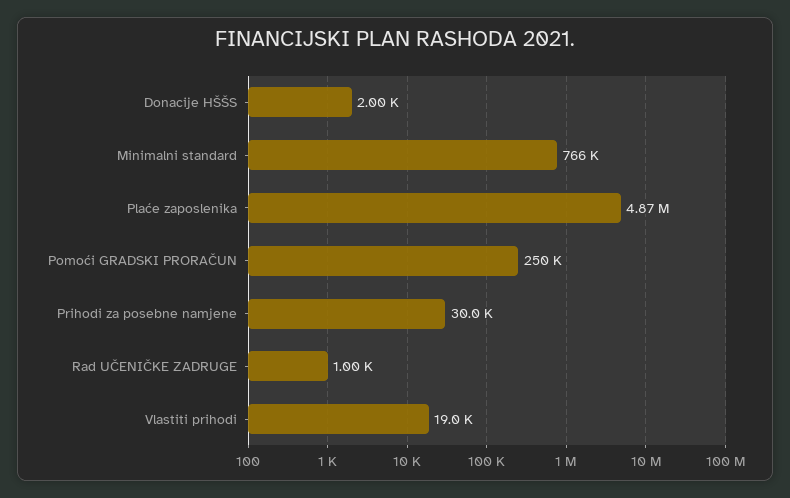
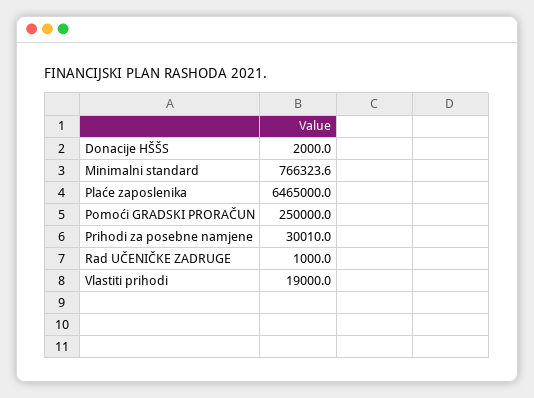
Plaće zaposlenika: 4870000 -> 6465000

